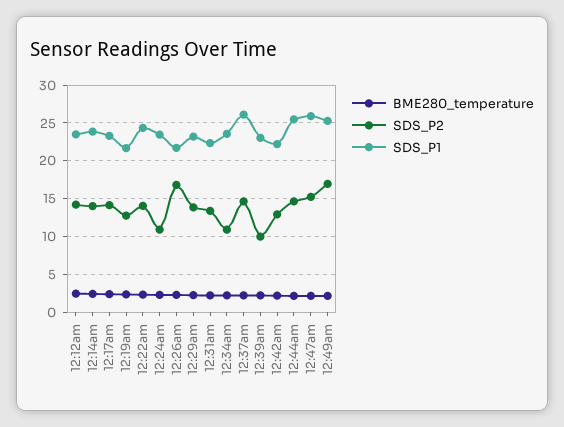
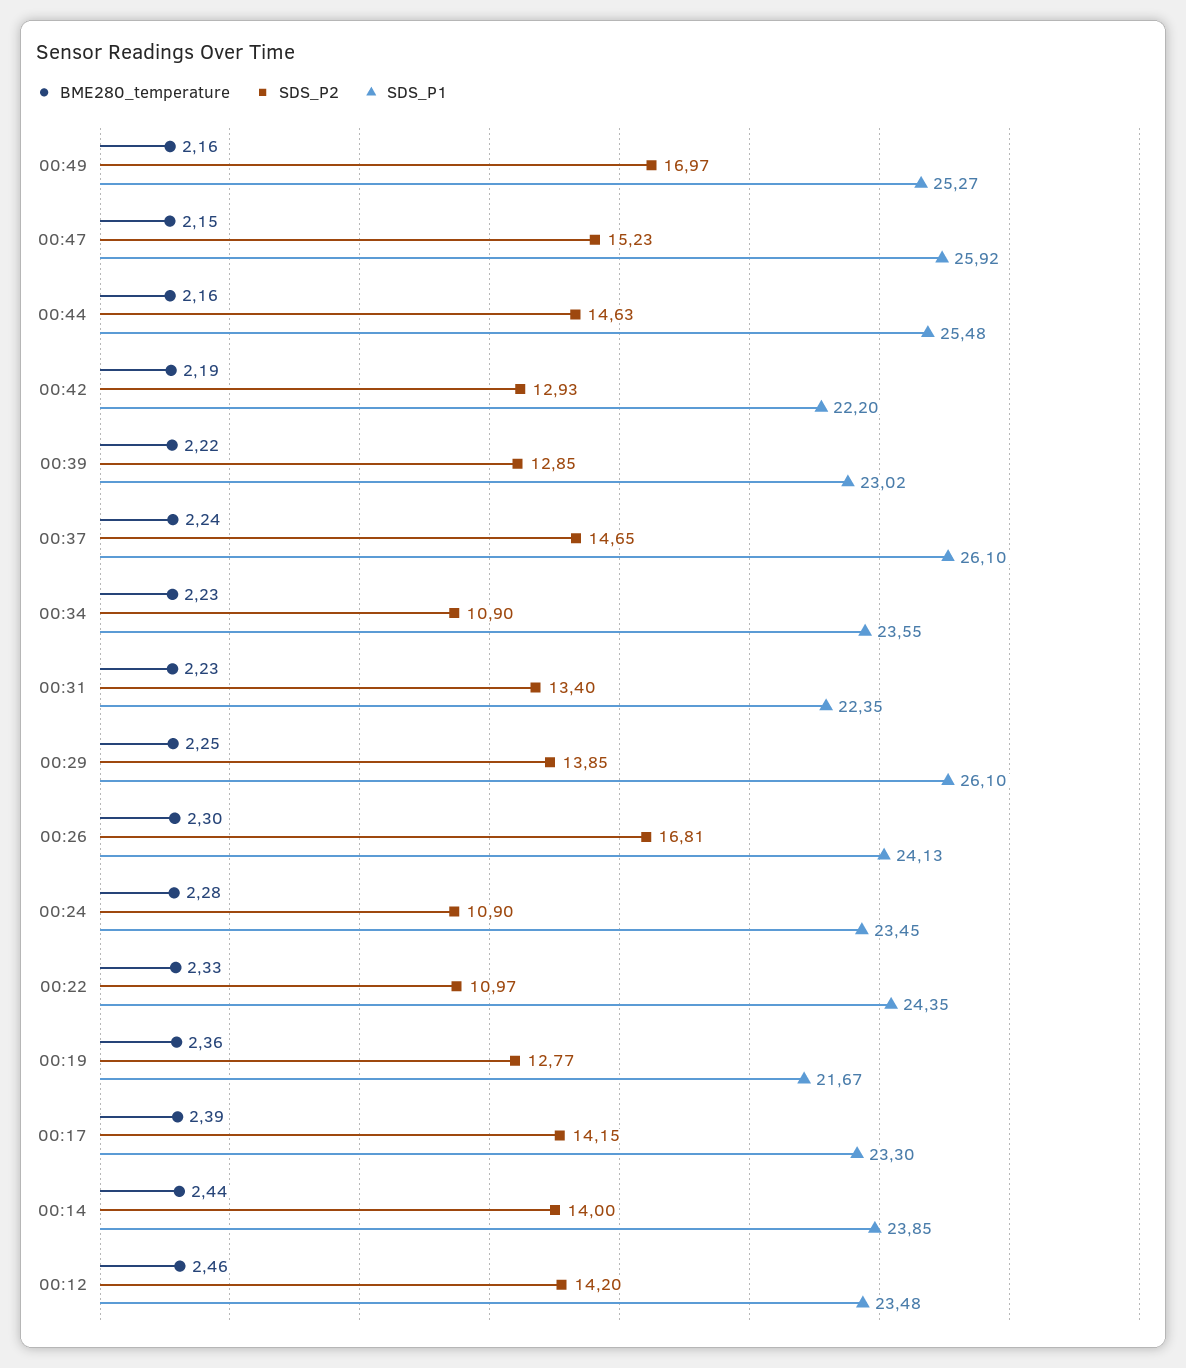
SDS_P2, 12:22am: 14 -> 10.97
SDS_P1, 12:26am: 22 -> 24.13
SDS_P1, 12:29am: 23 -> 26.1
SDS_P2, 12:39am: 10 -> 12.85

